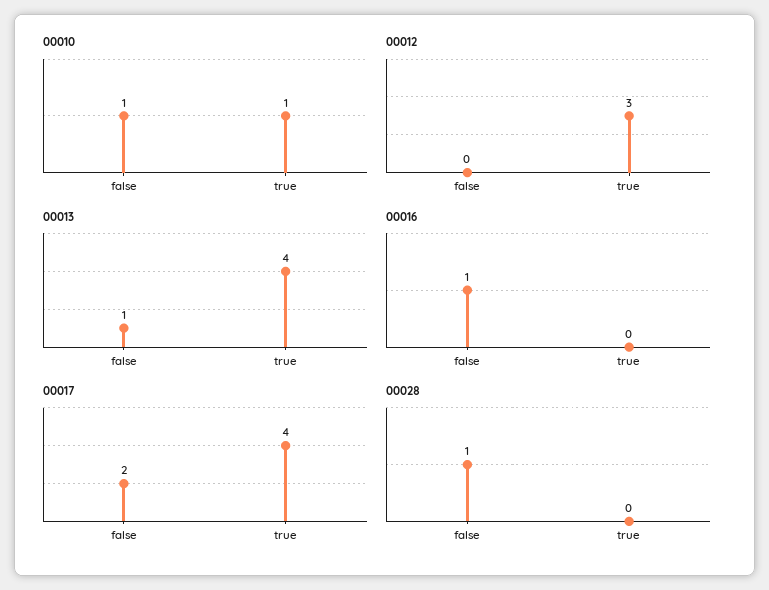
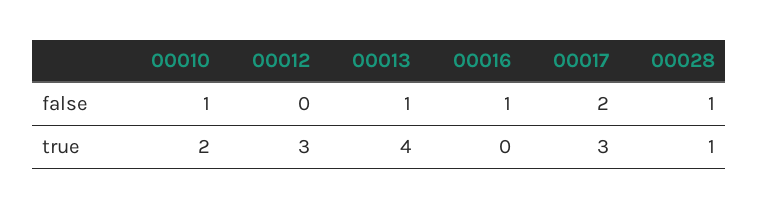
00010, true: 1 -> 2
00017, true: 4 -> 3
00028, true: 0 -> 1

